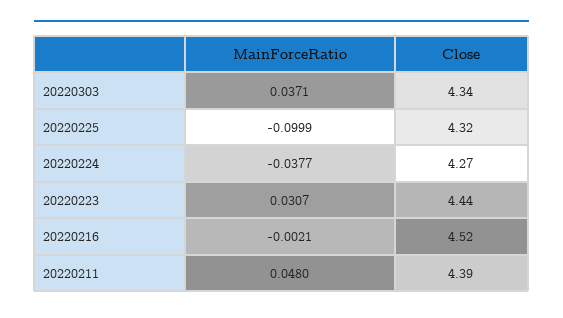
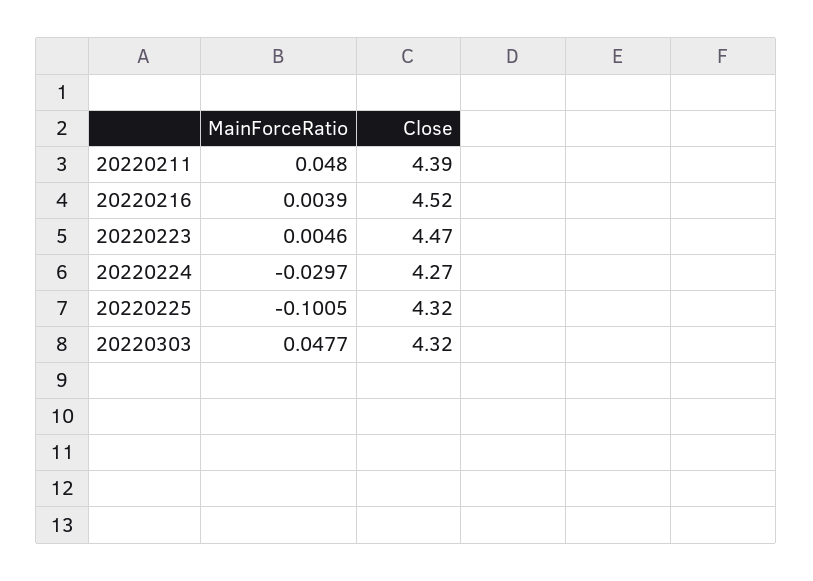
MainForceRatio, 20220303: 0.0371 -> 0.0477
Close, 20220303: 4.34 -> 4.32
MainForceRatio, 20220225: -0.0999 -> -0.1005
MainForceRatio, 20220224: -0.0377 -> -0.0297
MainForceRatio, 20220223: 0.0307 -> 0.0046
Close, 20220223: 4.44 -> 4.47
MainForceRatio, 20220216: -0.0021 -> 0.0039

